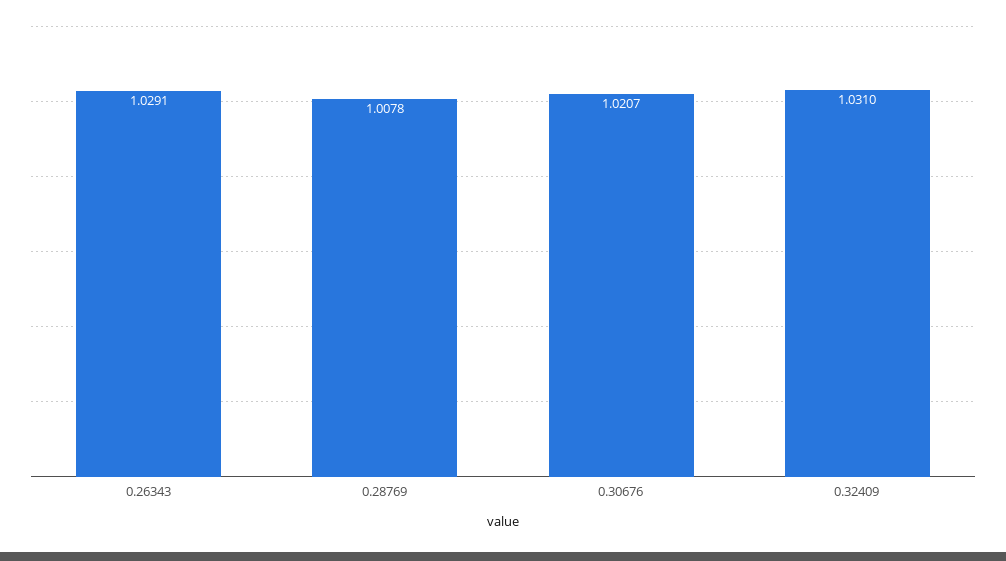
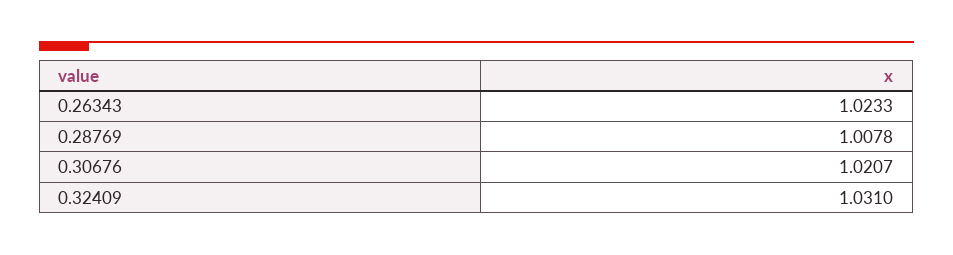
0.26343: 1.0291 -> 1.0233

